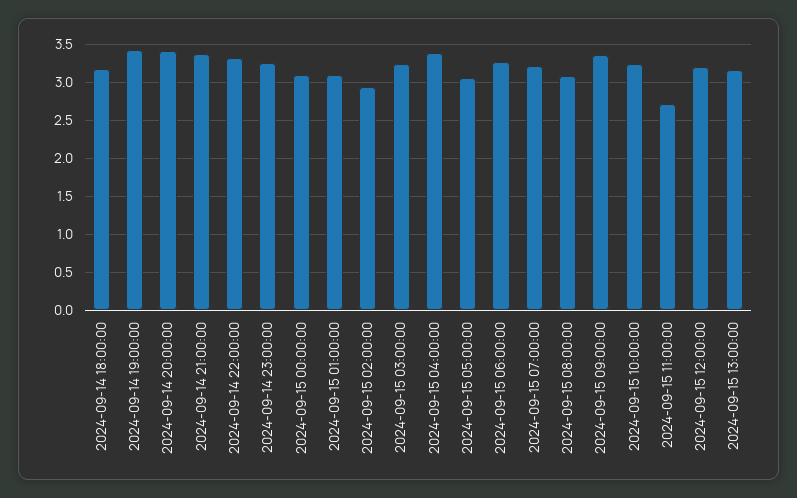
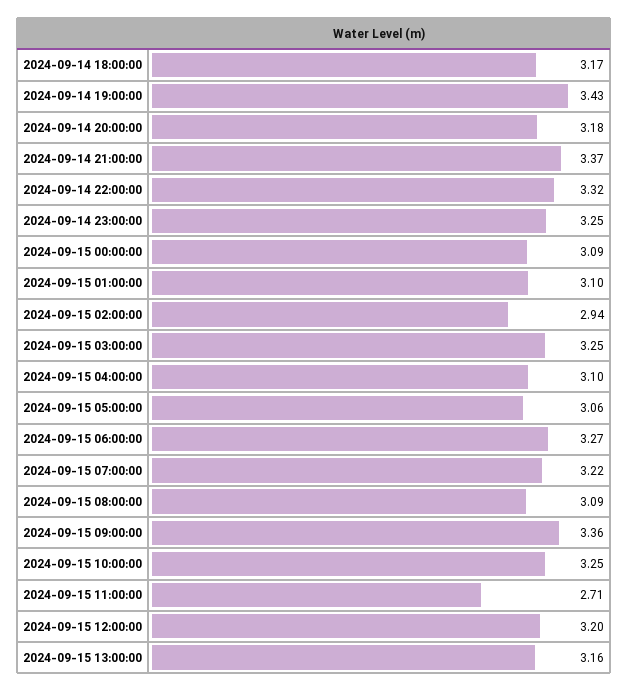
2024-09-14 20:00:00: 3.4 -> 3.18
2024-09-15 04:00:00: 3.4 -> 3.1

